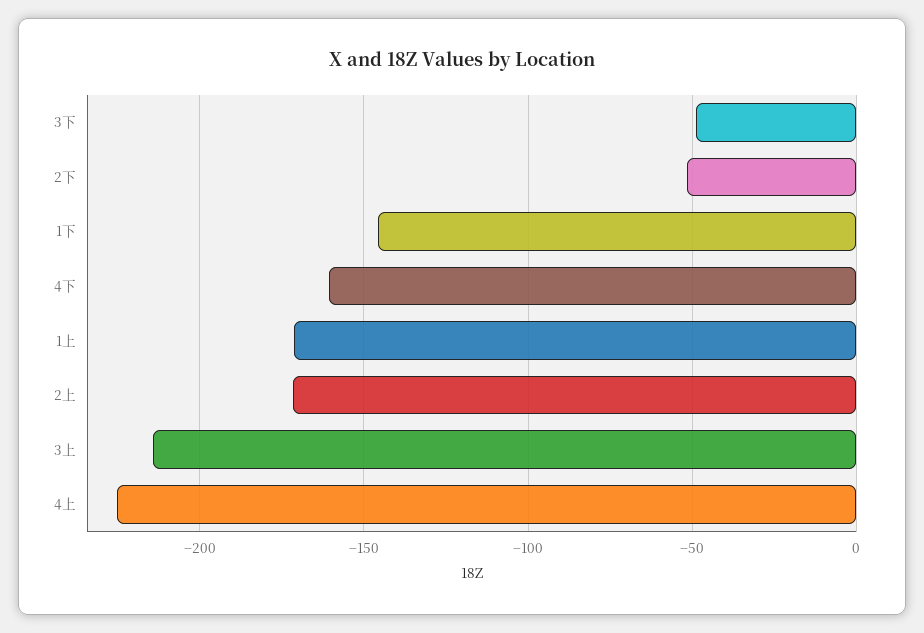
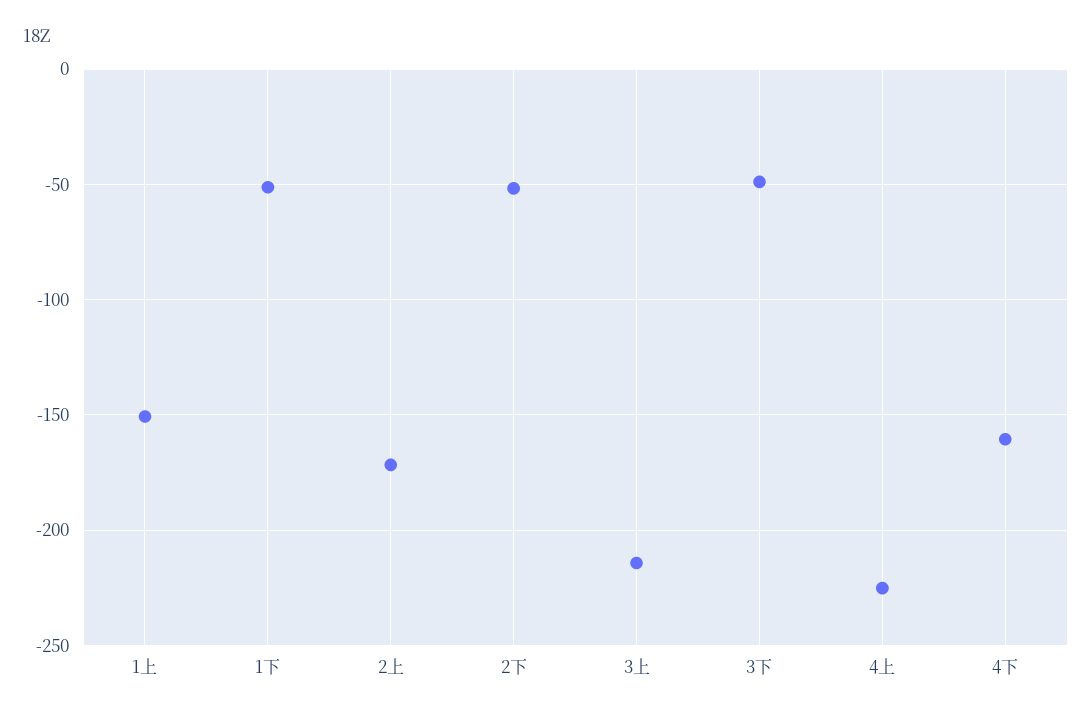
1下: -145 -> -50
1上: -170 -> -150

